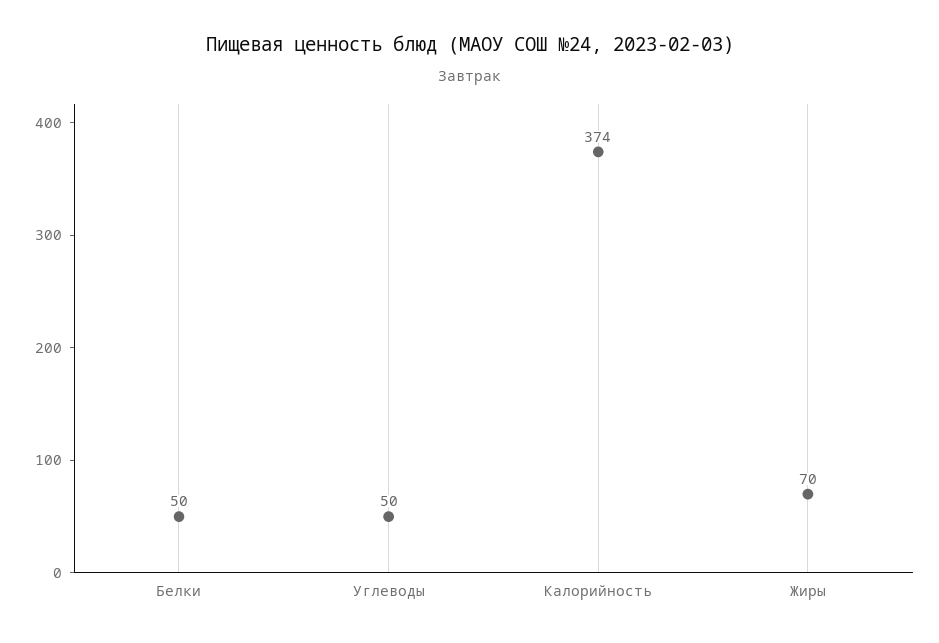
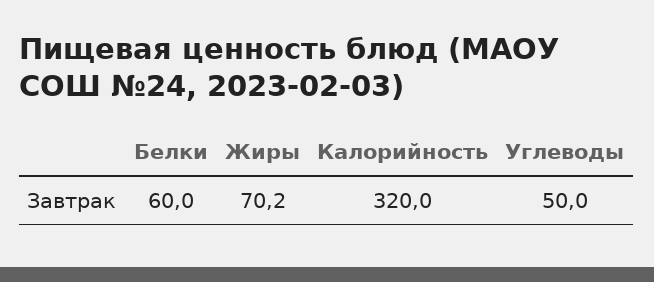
Белки: 50 -> 60
Калорийность: 374 -> 320

